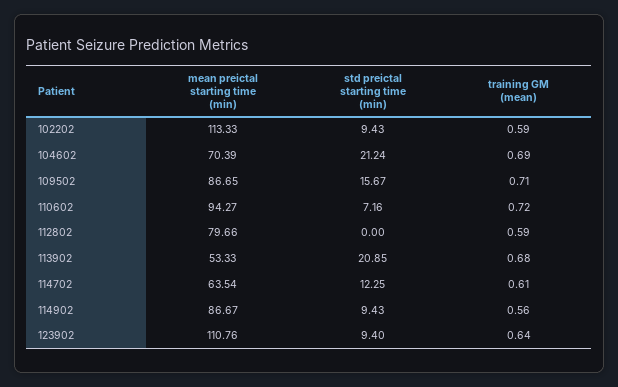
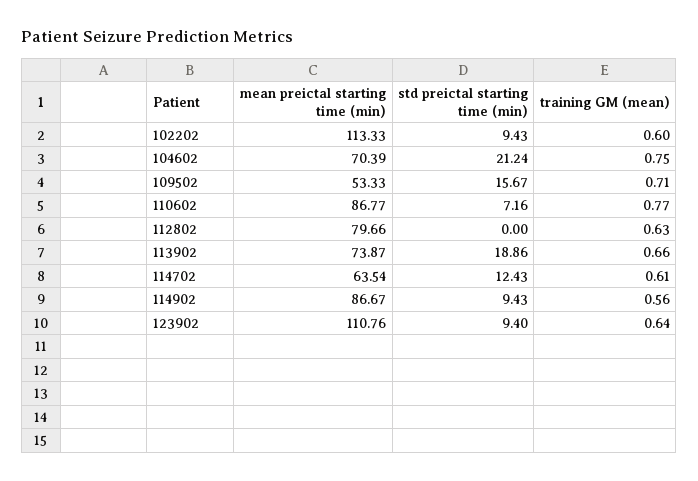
training GM (mean), 102202: 0.59 -> 0.6
training GM (mean), 104602: 0.69 -> 0.75
mean preictal starting time (min), 109502: 86.65 -> 53.33
mean preictal starting time (min), 110602: 94.27 -> 86.77
training GM (mean), 110602: 0.72 -> 0.77
training GM (mean), 112802: 0.59 -> 0.63
mean preictal starting time (min), 113902: 53.33 -> 73.87
std preictal starting time (min), 113902: 20.85 -> 18.86
training GM (mean), 113902: 0.68 -> 0.66
std preictal starting time (min), 114702: 12.25 -> 12.43

